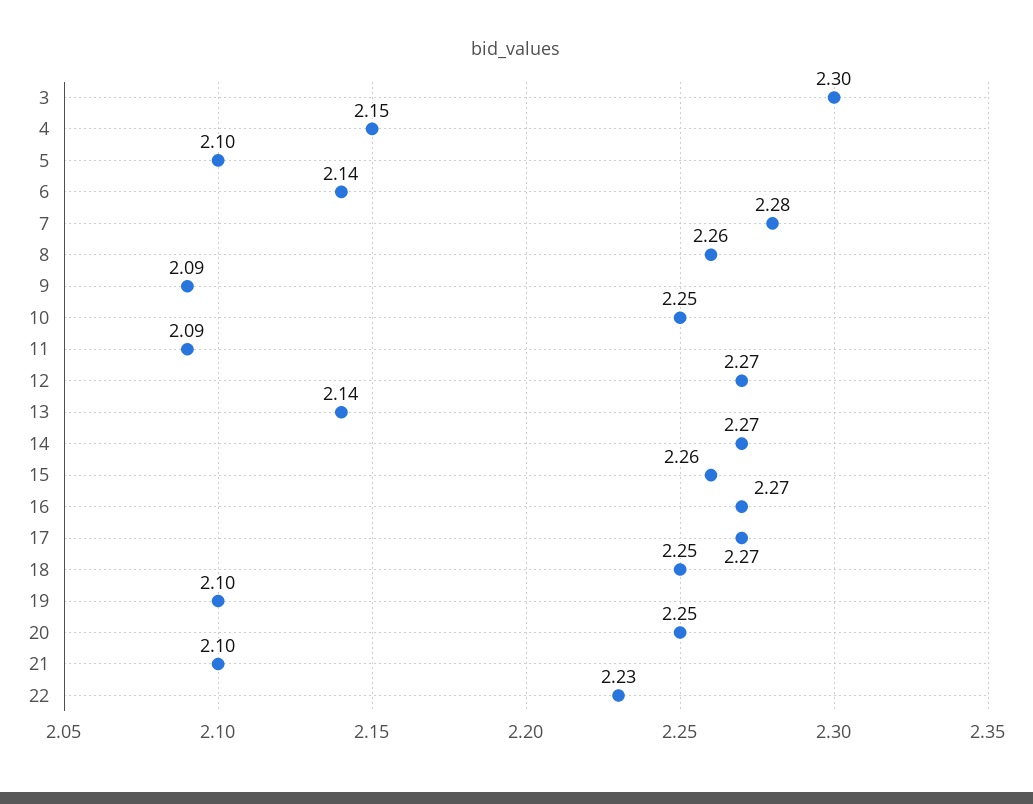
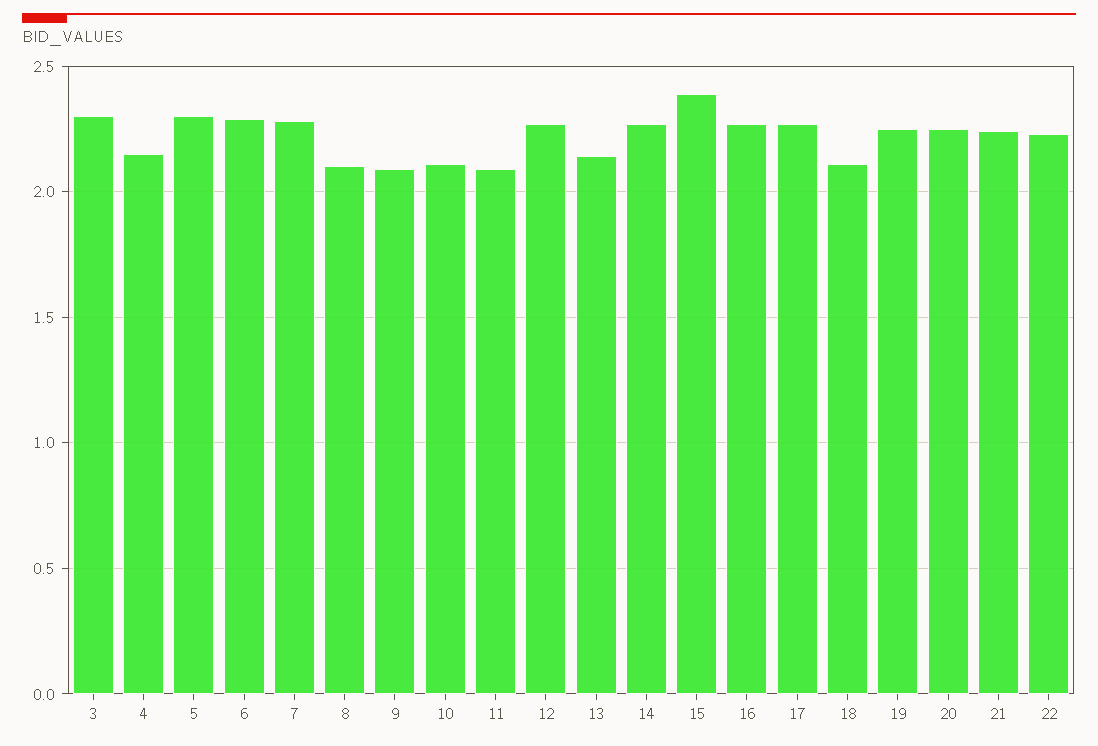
5: 2.1 -> 2.3
6: 2.14 -> 2.3
8: 2.26 -> 2.1
10: 2.25 -> 2.1
15: 2.26 -> 2.4
18: 2.25 -> 2.1
19: 2.1 -> 2.25
21: 2.1 -> 2.25

